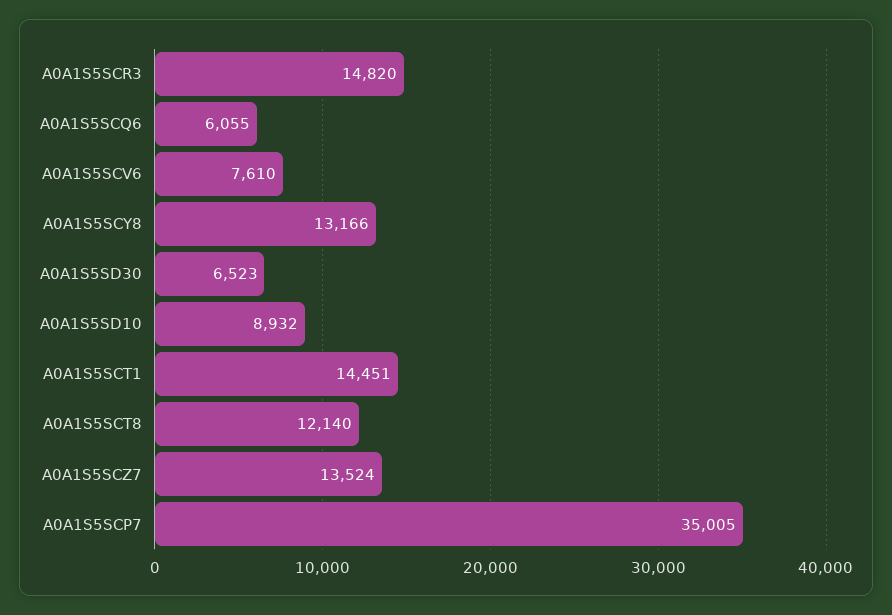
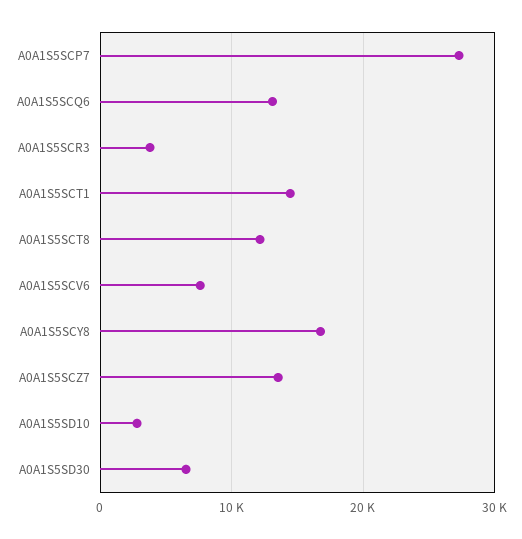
A0A1S5SCR3: 14820 -> 4000
A0A1S5SCQ6: 6055 -> 13000
A0A1S5SCY8: 13166 -> 17000
A0A1S5SD10: 8932 -> 3000
A0A1S5SCP7: 35005 -> 27000

